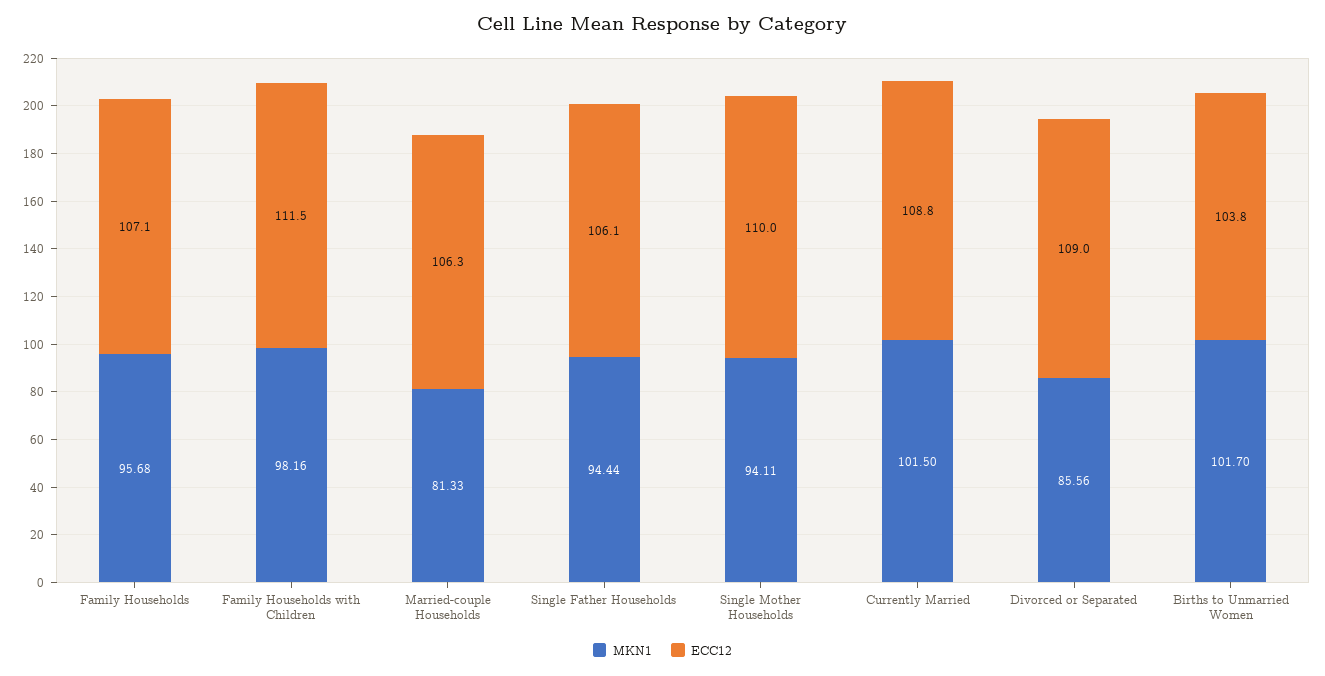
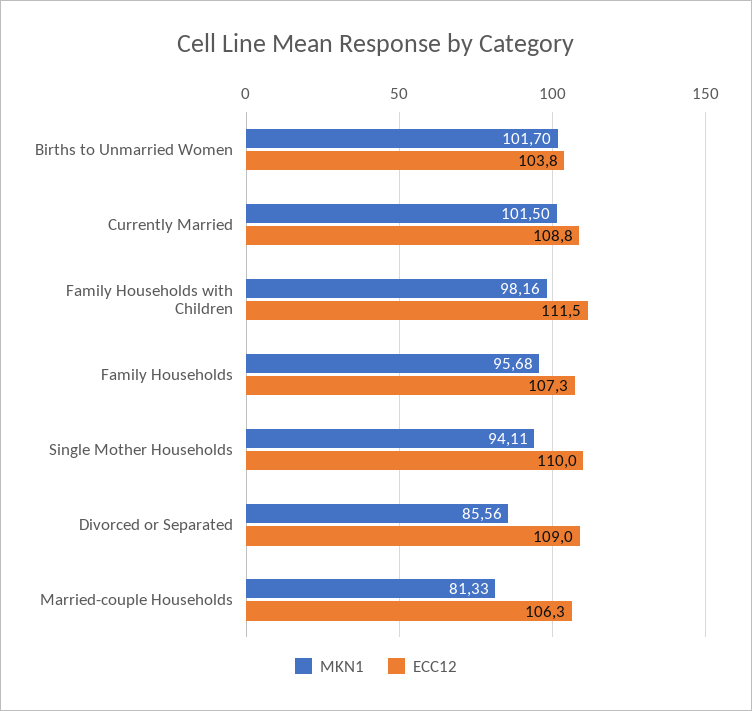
ECC12, Family Households: 107.1 -> 107.3
MKN1, Single Father Households: 94.44 -> none
ECC12, Single Father Households: 106.1 -> none

